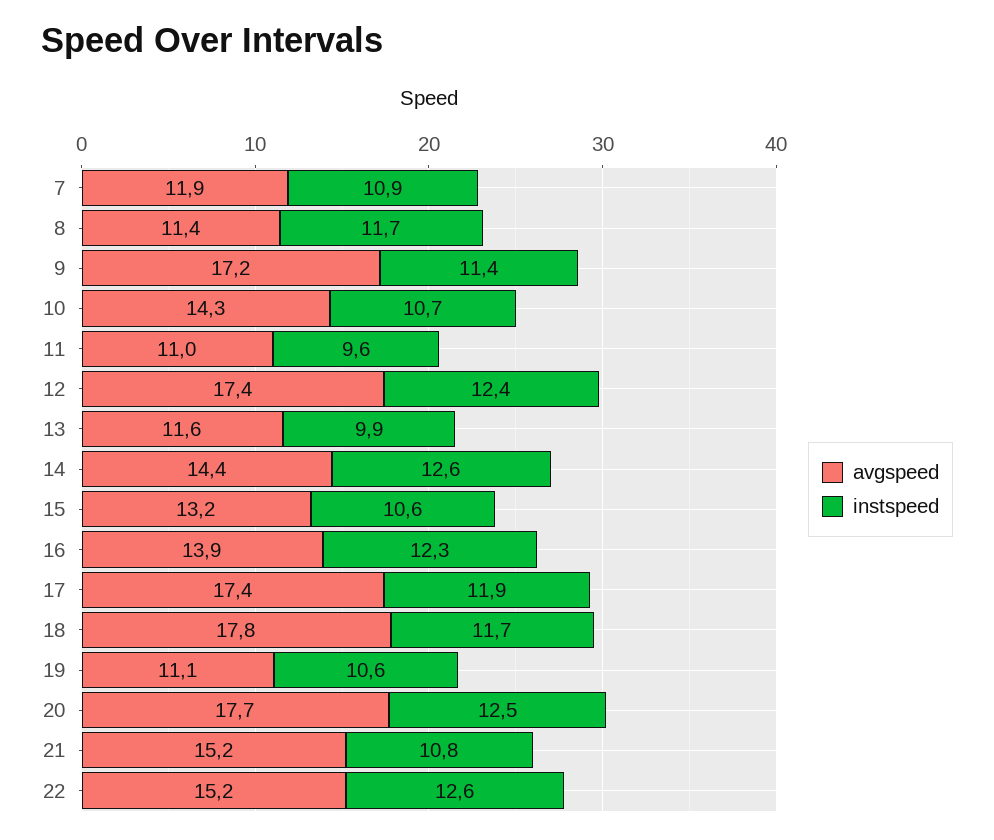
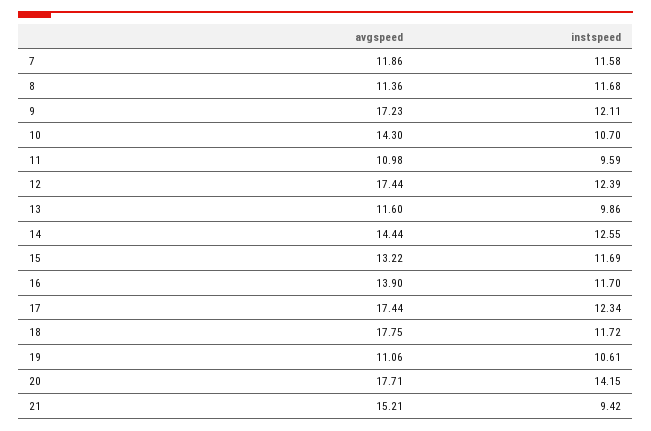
instspeed, 7: 10.9 -> 11.58
instspeed, 9: 11.4 -> 12.11
instspeed, 15: 10.6 -> 11.69
instspeed, 16: 12.3 -> 11.7
instspeed, 17: 11.9 -> 12.34
instspeed, 20: 12.5 -> 14.15
instspeed, 21: 10.8 -> 9.42
avgspeed, 22: 15.2 -> none
instspeed, 22: 12.6 -> none

